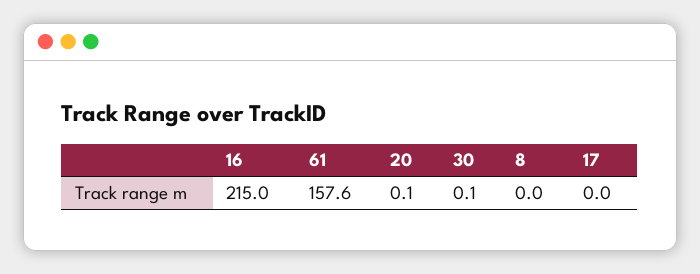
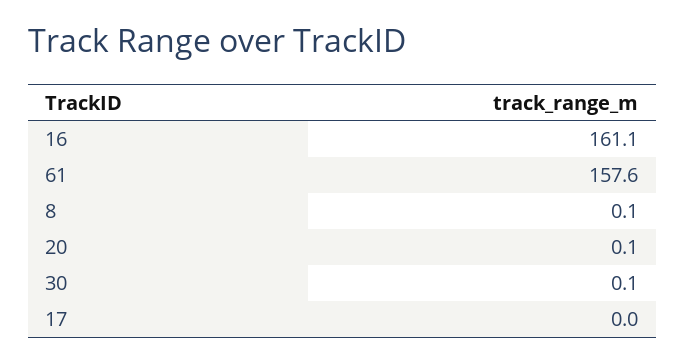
16: 215 -> 161.1
8: 0 -> 0.1

